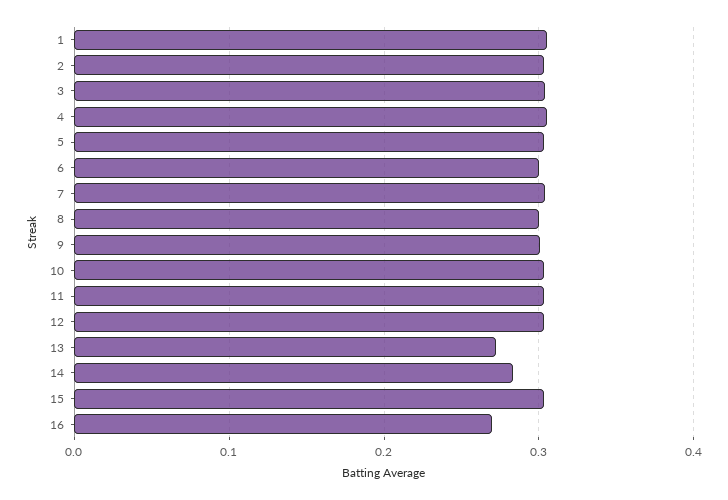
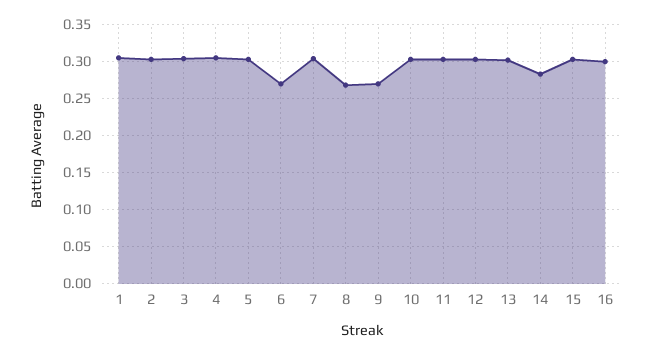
6: 0.3 -> 0.27
8: 0.3 -> 0.27
9: 0.3 -> 0.27
13: 0.27 -> 0.3
16: 0.27 -> 0.3

